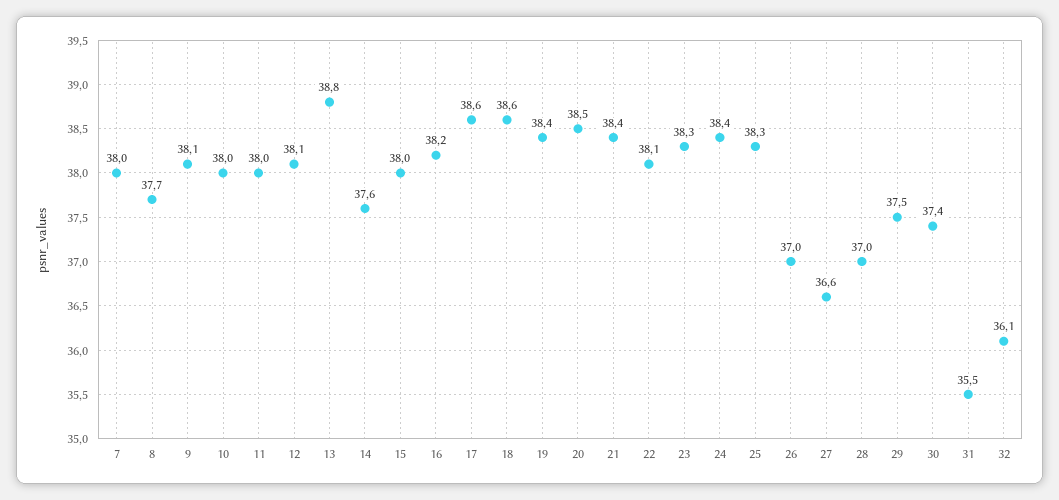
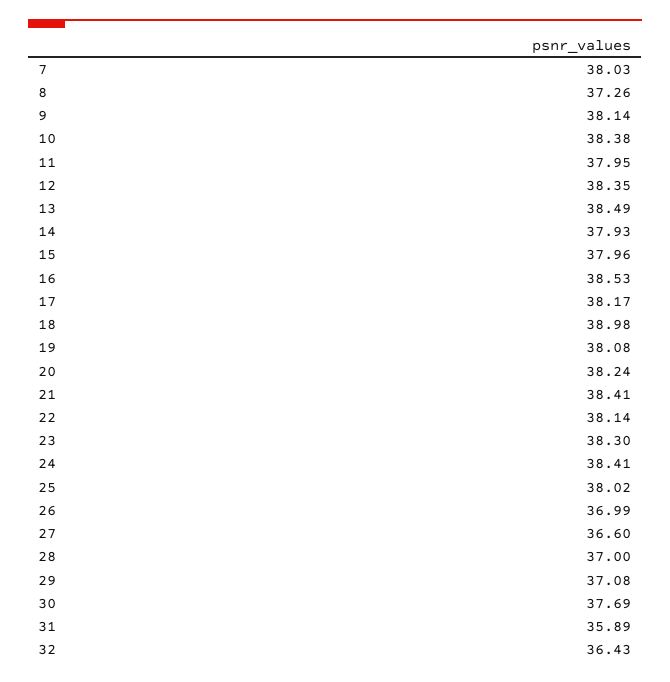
8: 37.7 -> 37.26
10: 38 -> 38.38
12: 38.1 -> 38.35
13: 38.8 -> 38.49
14: 37.6 -> 37.93
16: 38.2 -> 38.53
17: 38.6 -> 38.17
18: 38.6 -> 38.98
19: 38.4 -> 38.08
20: 38.5 -> 38.24
25: 38.3 -> 38.02
29: 37.5 -> 37.08
30: 37.4 -> 37.69
31: 35.5 -> 35.89
32: 36.1 -> 36.43

